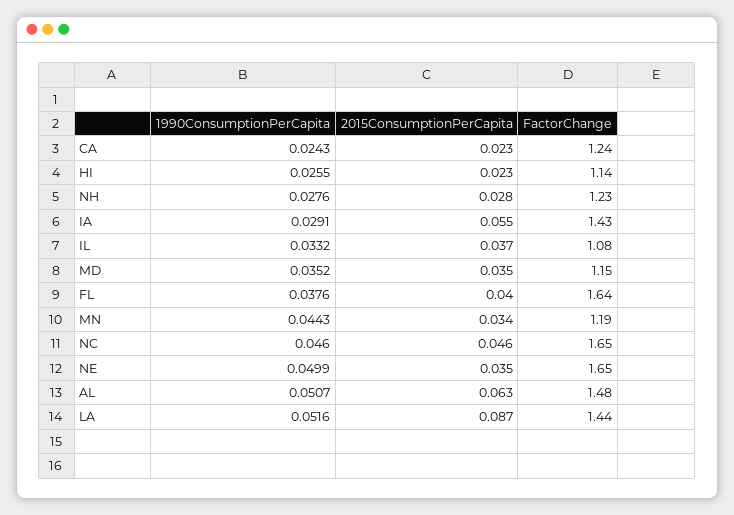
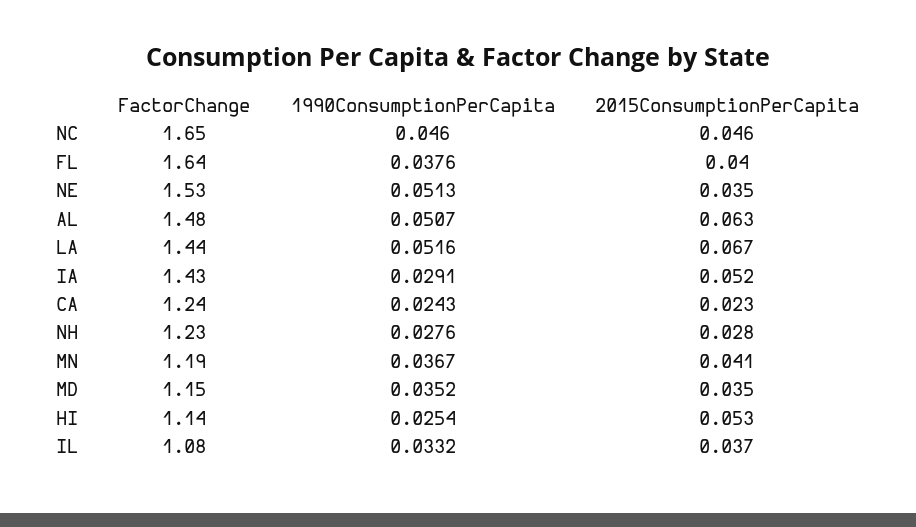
1990ConsumptionPerCapita, HI: 0.0255 -> 0.0254
2015ConsumptionPerCapita, HI: 0.023 -> 0.053
2015ConsumptionPerCapita, IA: 0.055 -> 0.052
1990ConsumptionPerCapita, MN: 0.0443 -> 0.0367
2015ConsumptionPerCapita, MN: 0.034 -> 0.041
1990ConsumptionPerCapita, NE: 0.0499 -> 0.0513
FactorChange, NE: 1.65 -> 1.53
2015ConsumptionPerCapita, LA: 0.087 -> 0.067

